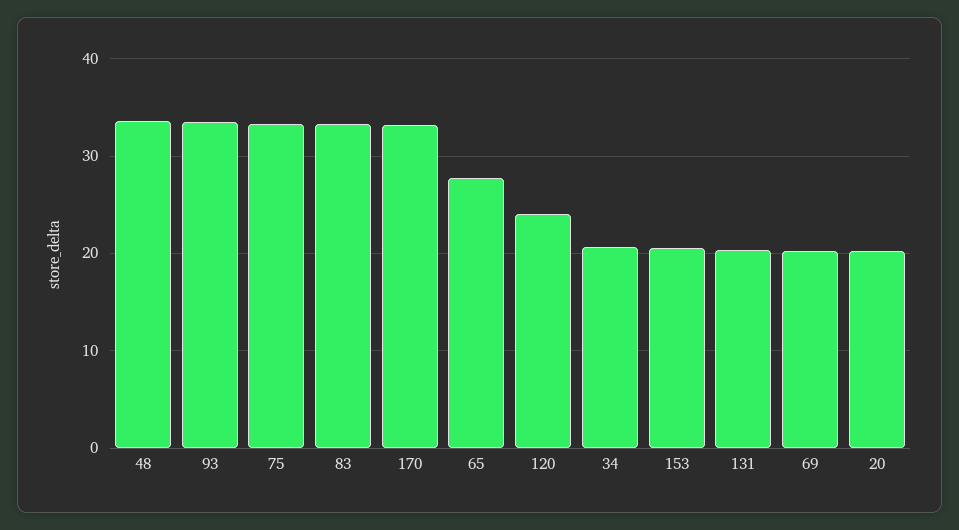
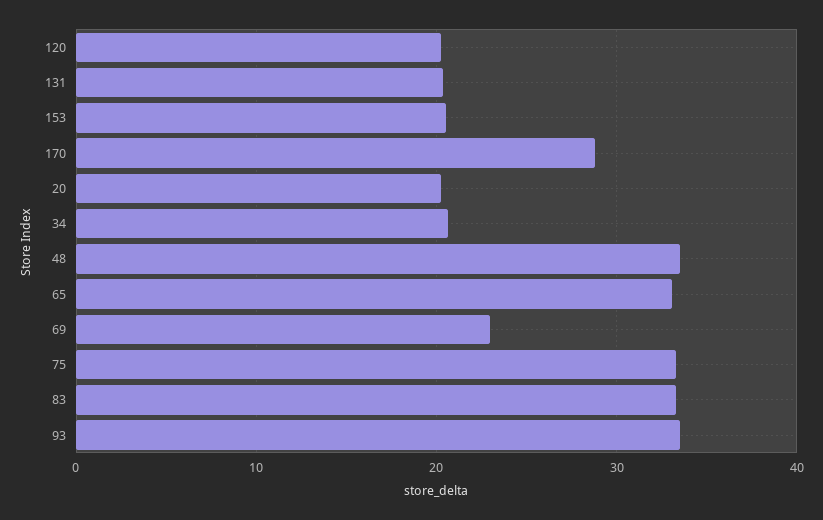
170: 33 -> 29
65: 28 -> 33
120: 24 -> 20
69: 20 -> 23

